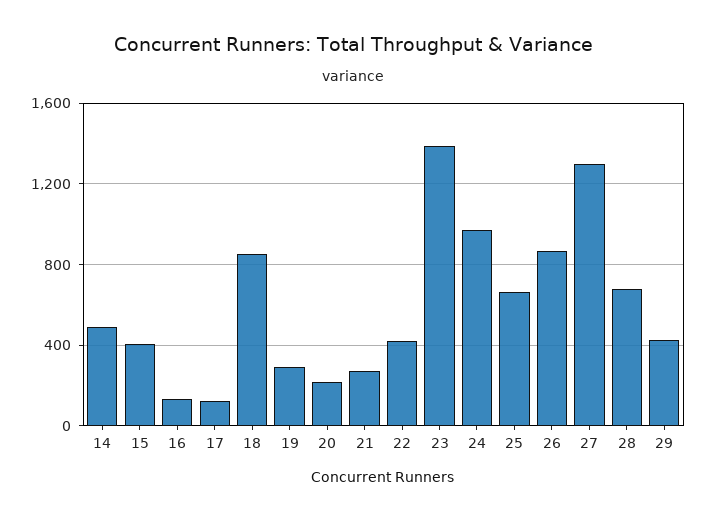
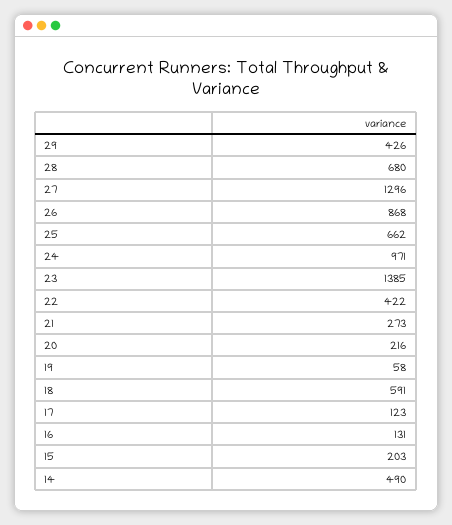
15: 400 -> 203
18: 850 -> 591
19: 300 -> 58

